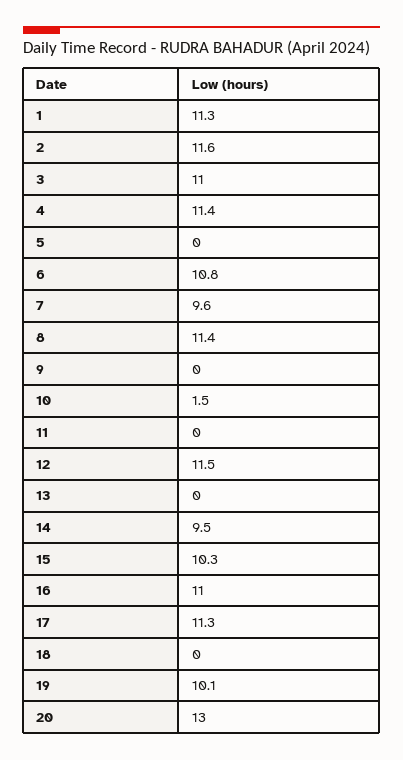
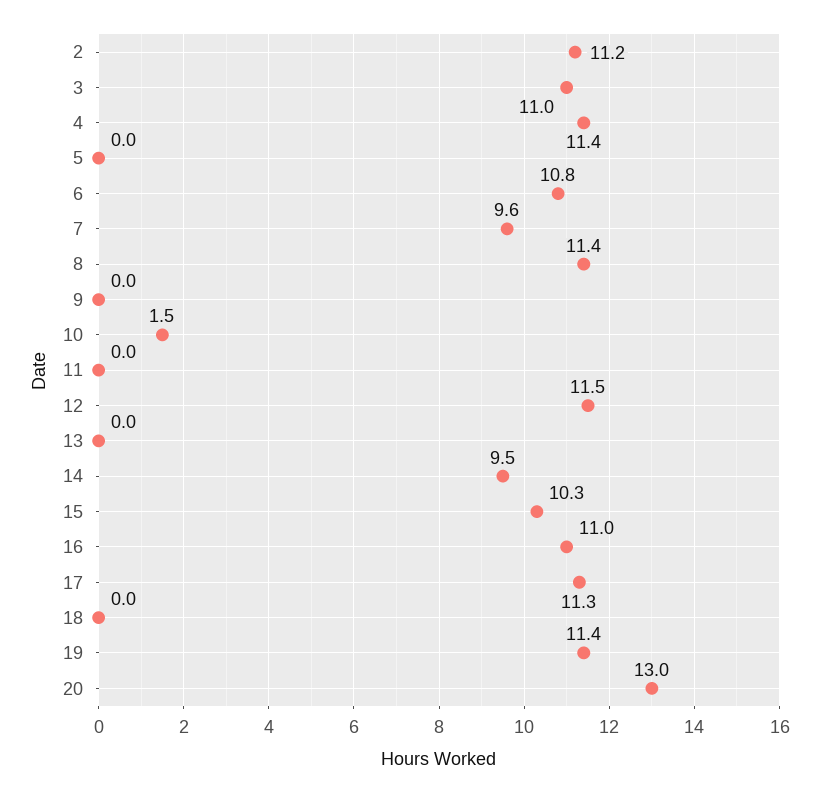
1: 11.3 -> none
2: 11.6 -> 11.2
19: 10.1 -> 11.4

